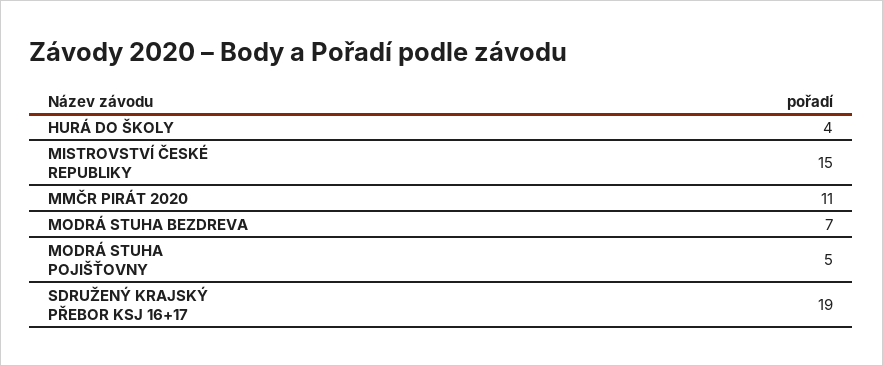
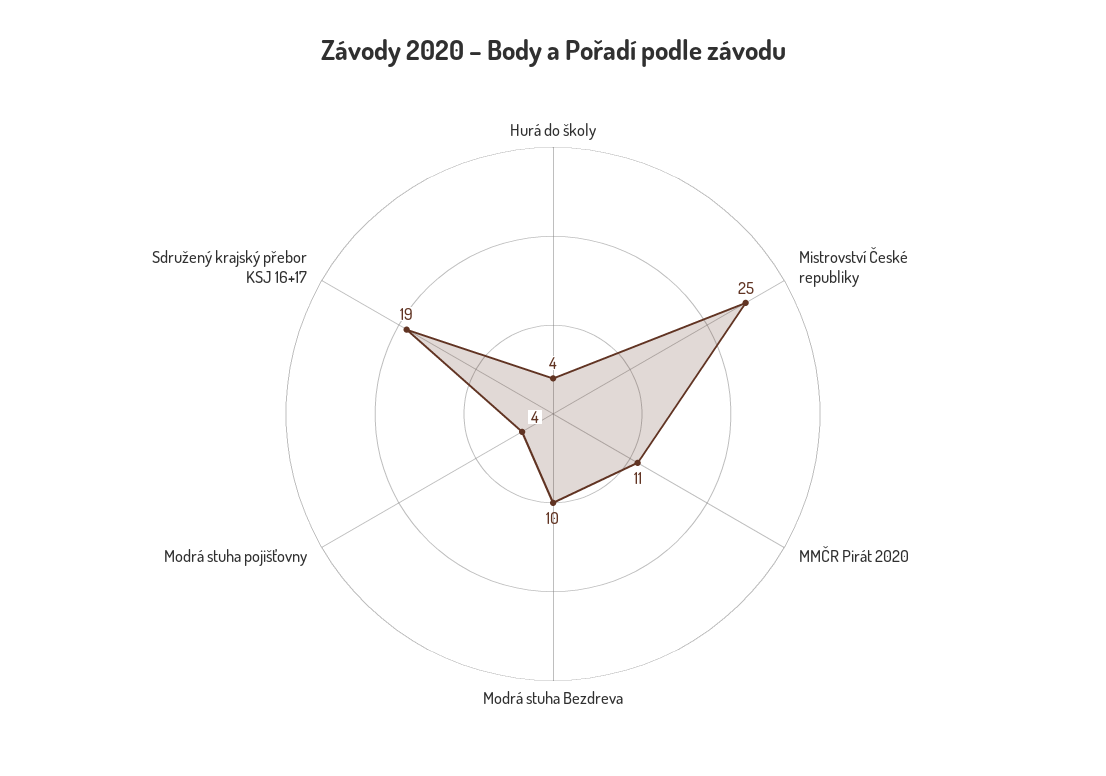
MISTROVSTVÍ ČESKÉ REPUBLIKY: 15 -> 25
MODRÁ STUHA BEZDREVA: 7 -> 10
MODRÁ STUHA POJIŠŤOVNY: 5 -> 4

